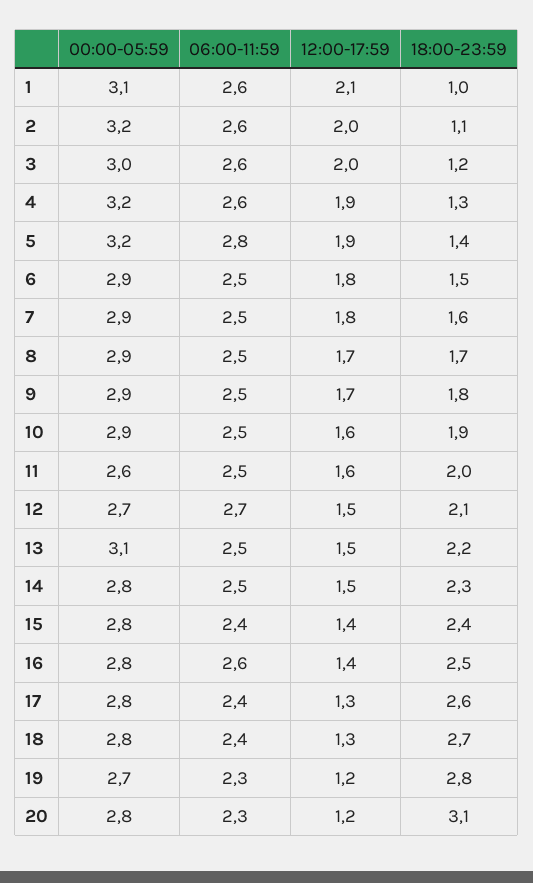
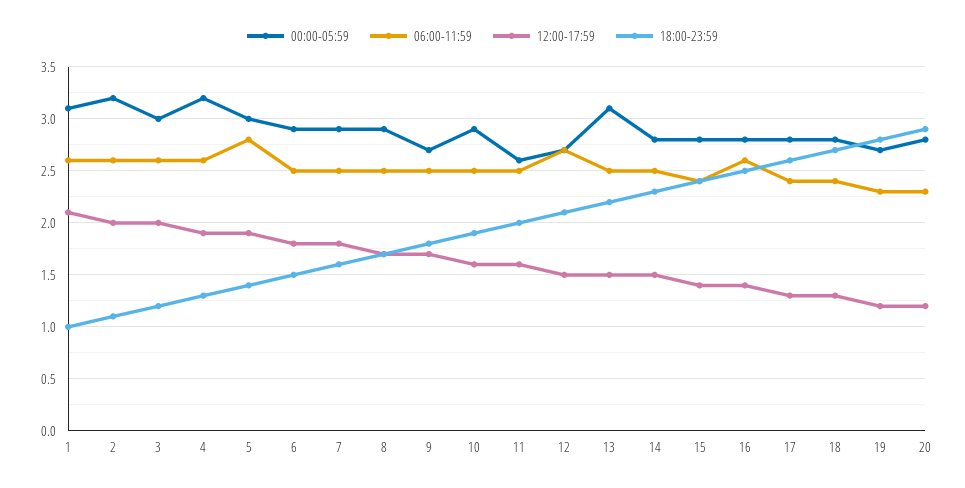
00:00-05:59, 5: 3.2 -> 3
00:00-05:59, 9: 2.9 -> 2.7
18:00-23:59, 20: 3.1 -> 2.9

